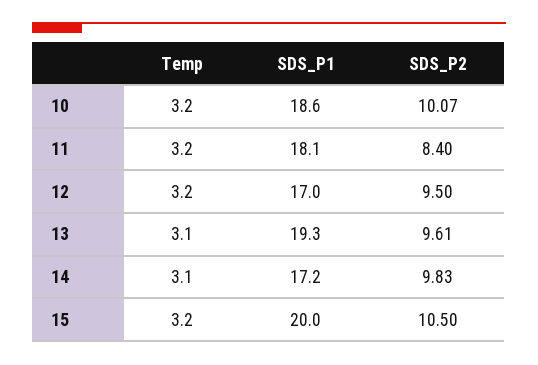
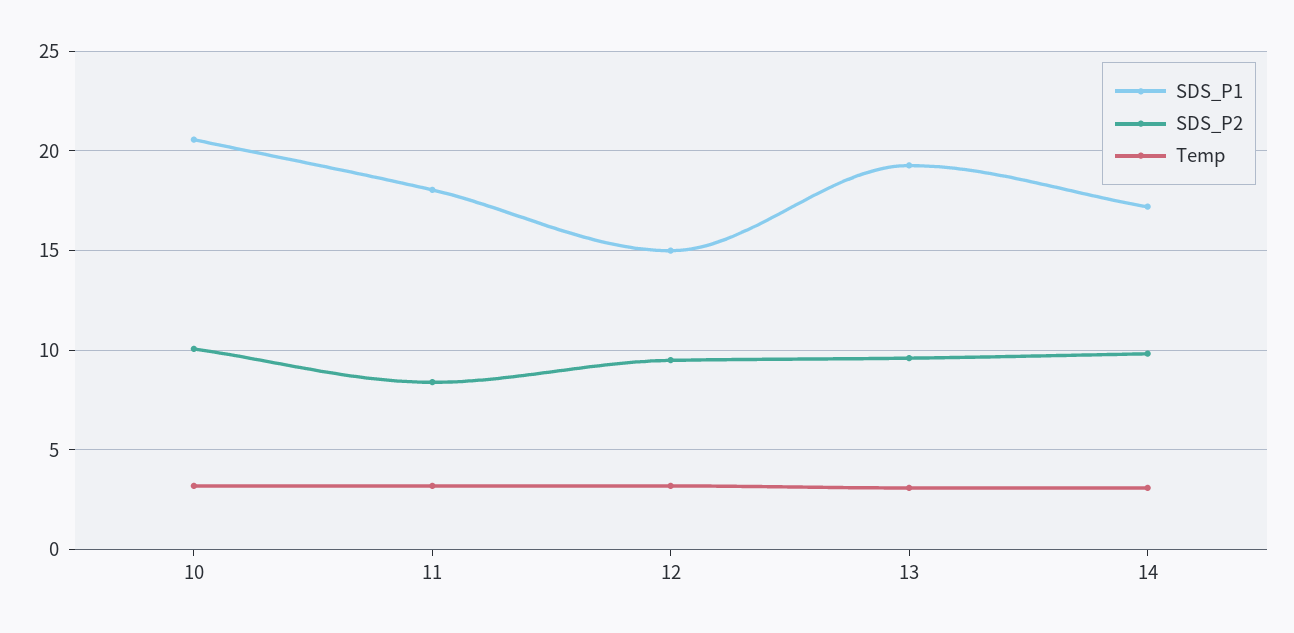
SDS_P1, 10: 18.6 -> 20.5
SDS_P1, 12: 17 -> 15
Temp, 15: 3.2 -> none
SDS_P1, 15: 20 -> none
SDS_P2, 15: 10.5 -> none

